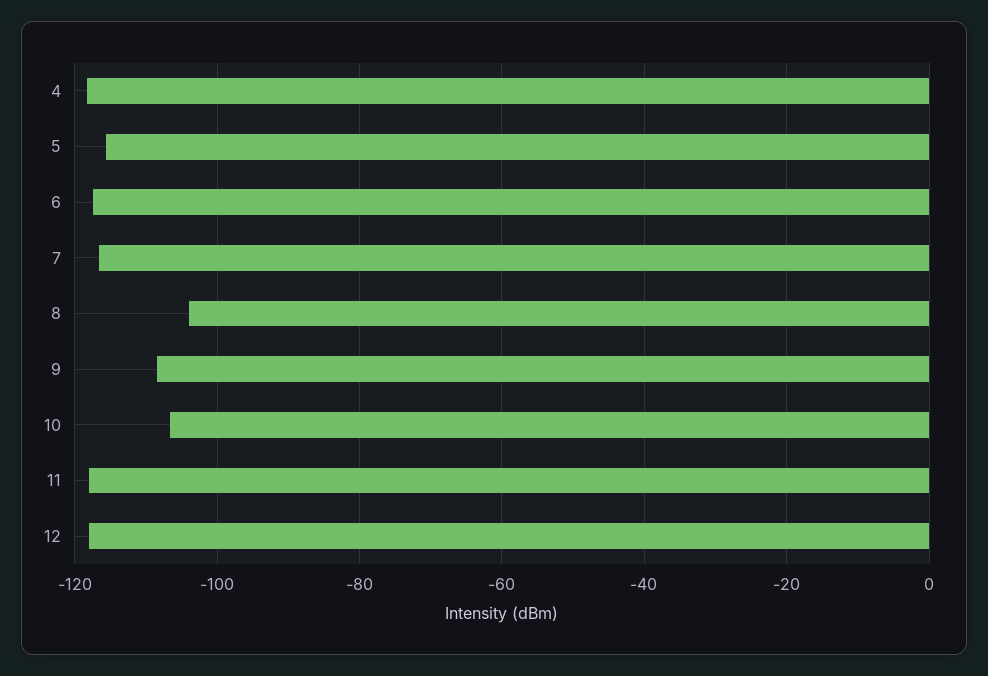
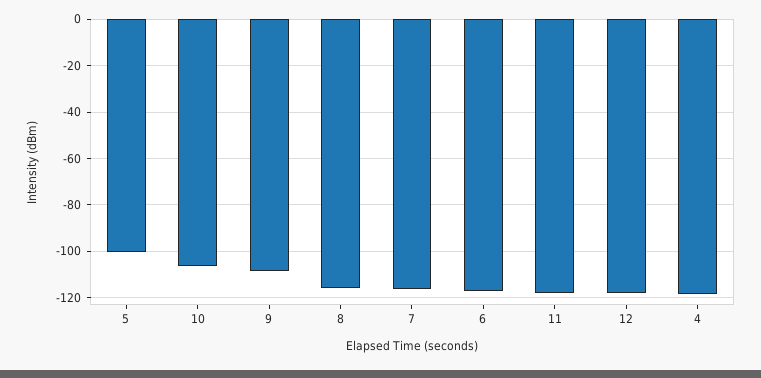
5: -116 -> -100
8: -104 -> -115

